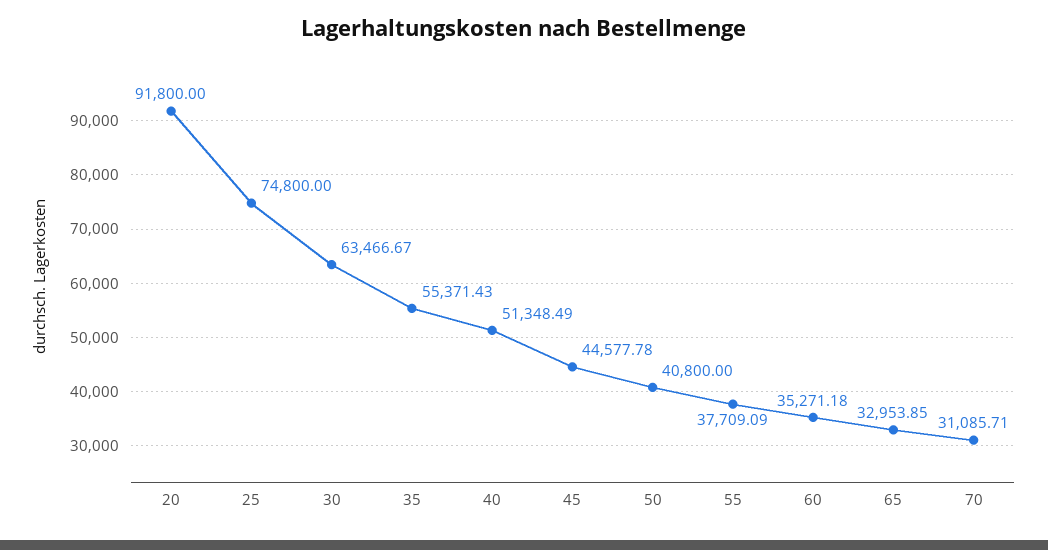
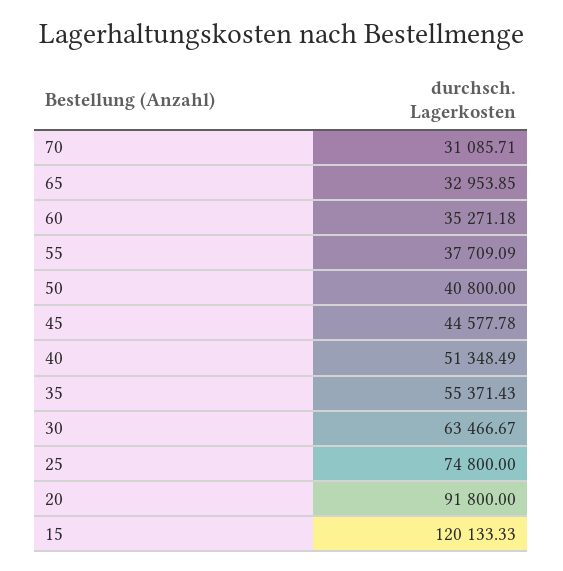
15: none -> 120133.33

